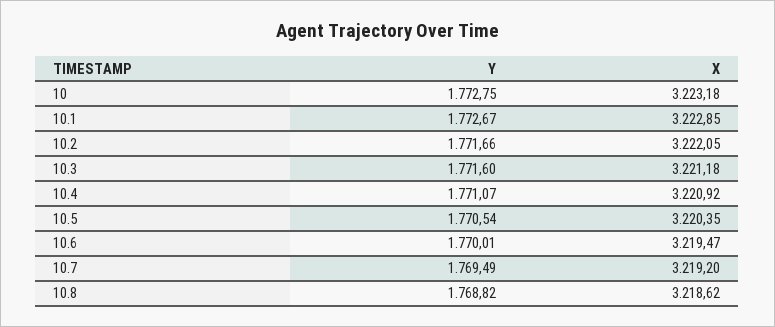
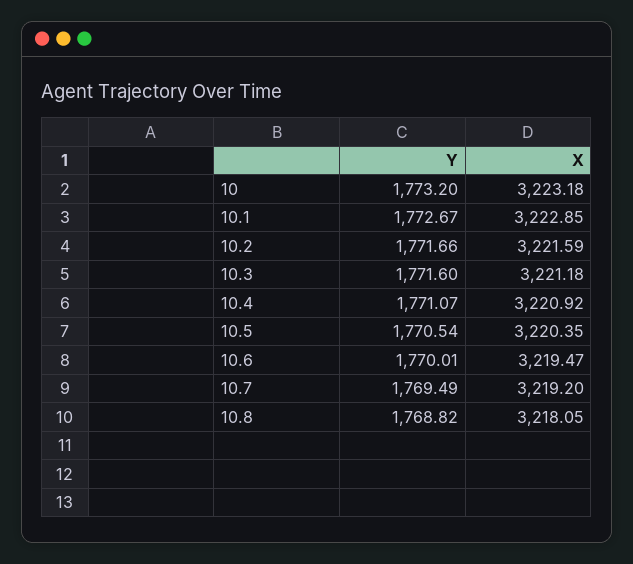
Y, 10: 1772.75 -> 1773.2
X, 10.2: 3222.05 -> 3221.59
X, 10.8: 3218.62 -> 3218.05

